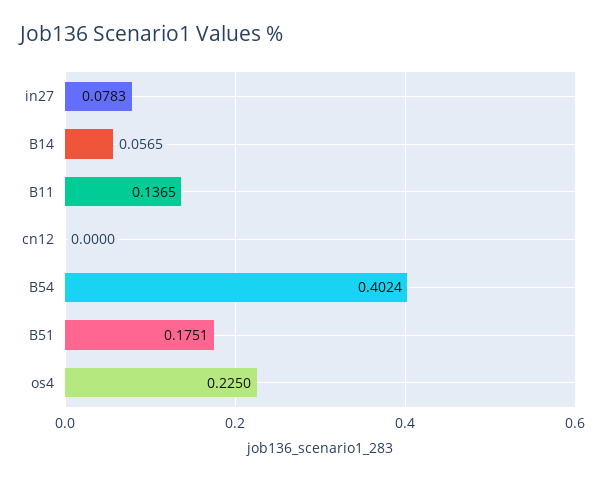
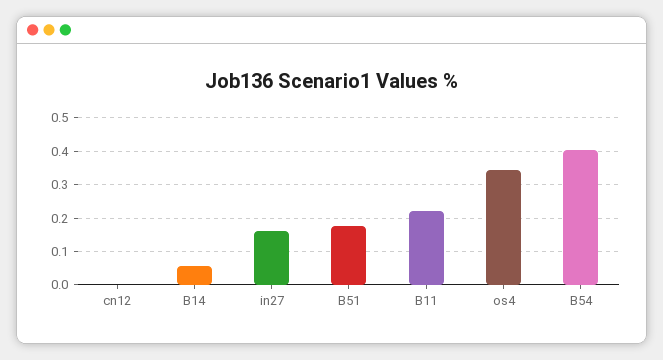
in27: 0.0783 -> 0.16
B11: 0.1365 -> 0.22
os4: 0.225 -> 0.34

